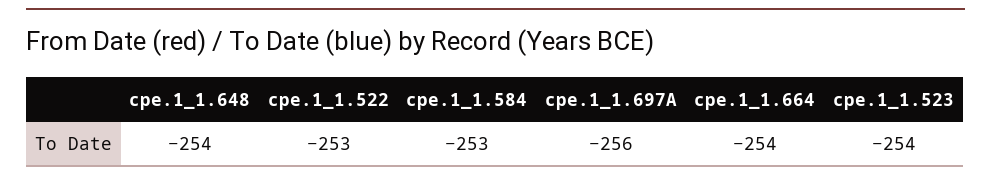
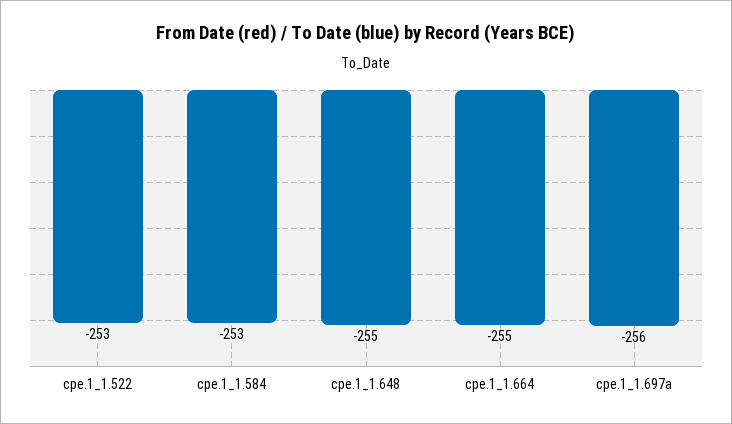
cpe.1_1.648: -254 -> -255
cpe.1_1.664: -254 -> -255
cpe.1_1.523: -254 -> none

